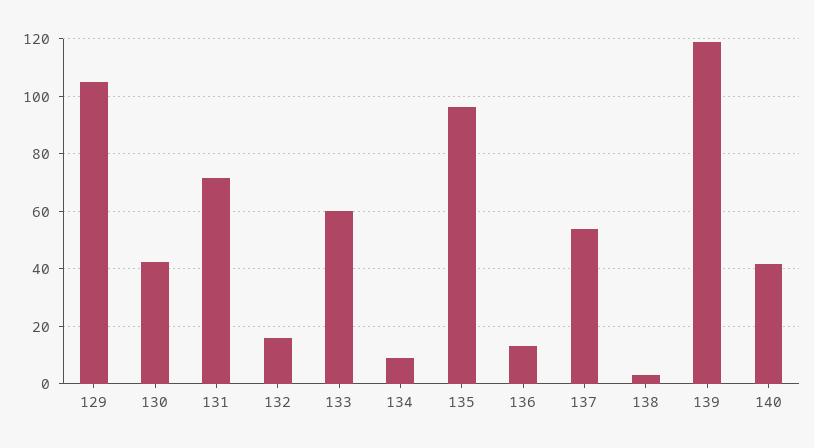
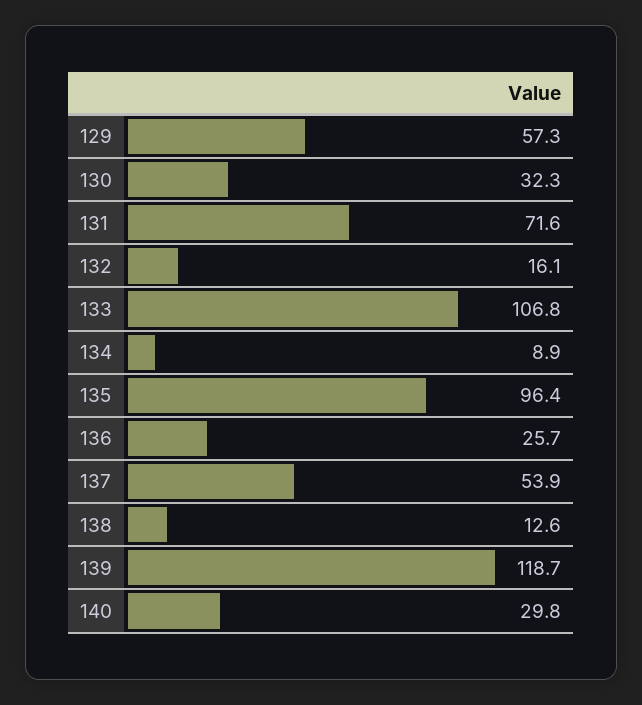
129: 105 -> 57.3
130: 42.5 -> 32.3
133: 60 -> 106.8
136: 12.5 -> 25.7
138: 2.5 -> 12.6
140: 42.5 -> 29.8

